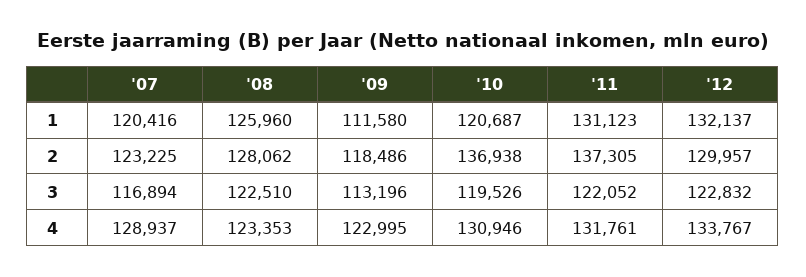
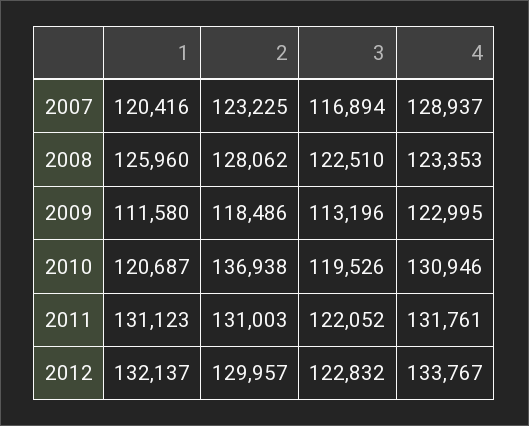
'11, 2: 137305 -> 131003

